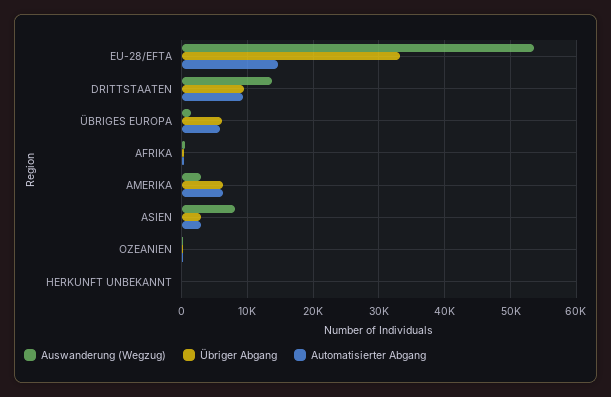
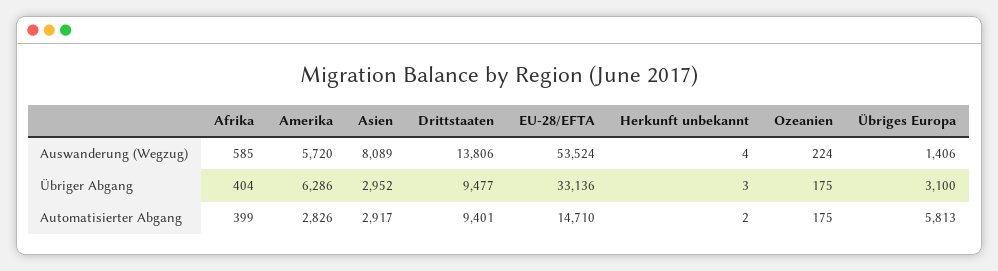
Übriger Abgang, ÜBRIGES EUROPA: 6000 -> 3100
Auswanderung (Wegzug), AMERIKA: 3000 -> 5720
Automatisierter Abgang, AMERIKA: 6000 -> 2826

